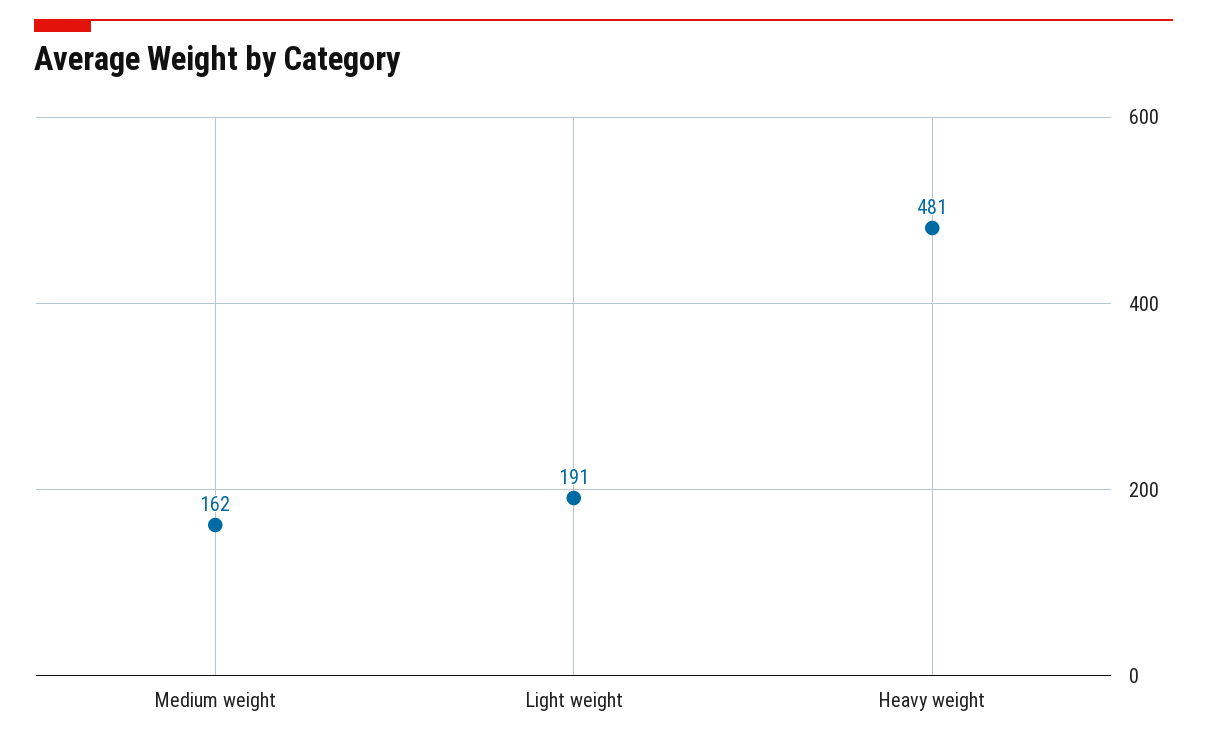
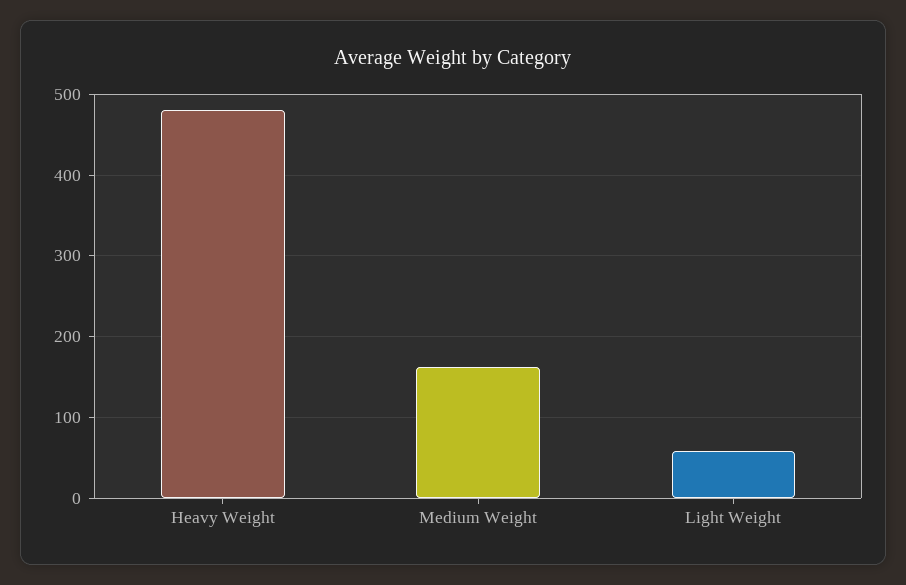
Light weight: 191 -> 60

